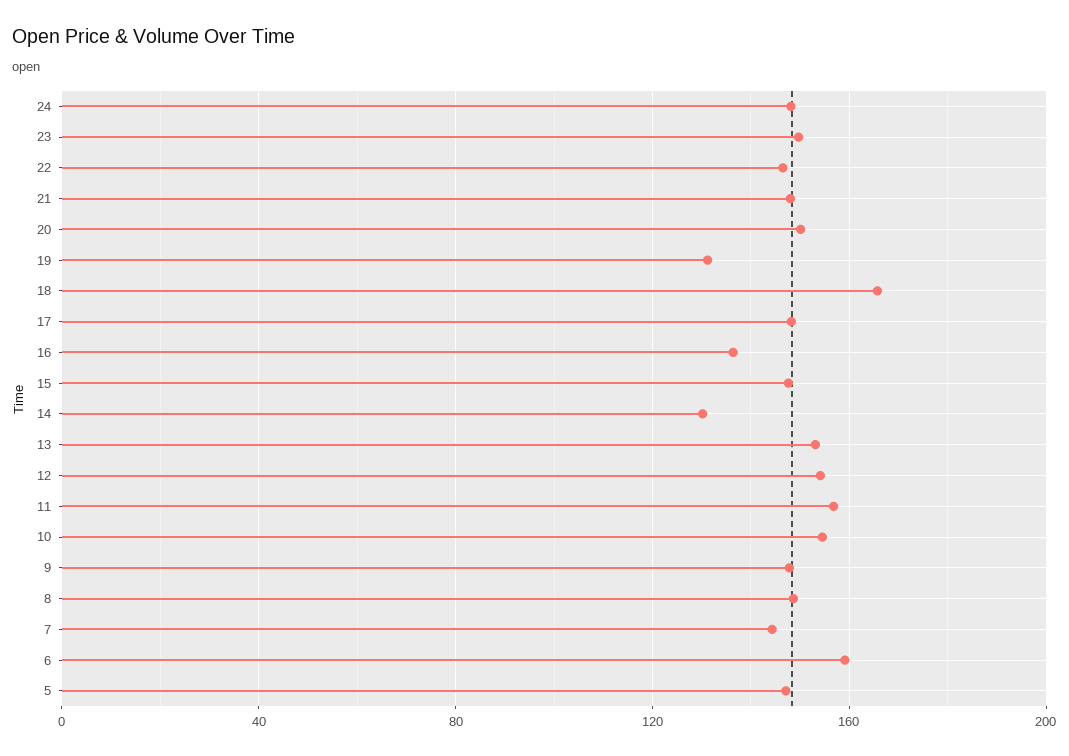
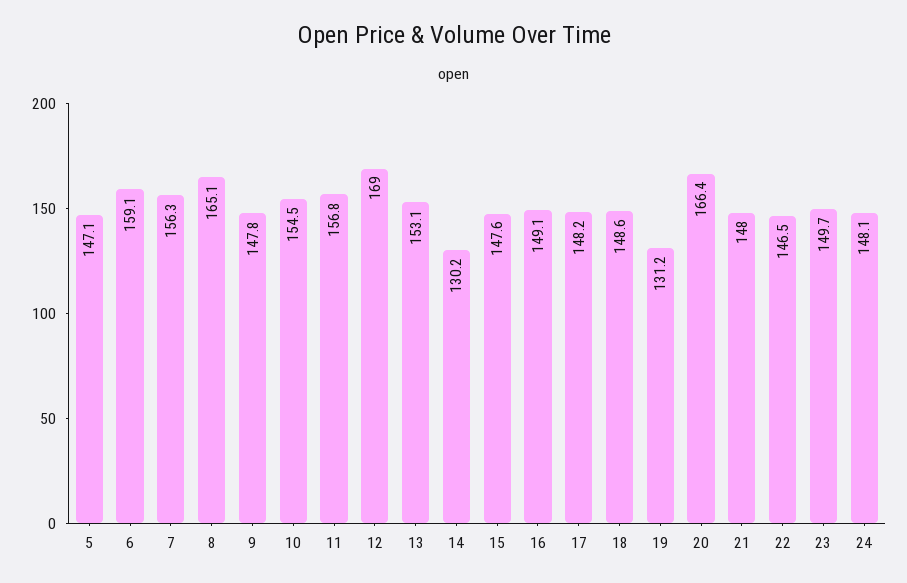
20: 150 -> 166.4
18: 165 -> 148.6
16: 135 -> 149.1
12: 155 -> 169
8: 150 -> 165.1
7: 145 -> 156.3

